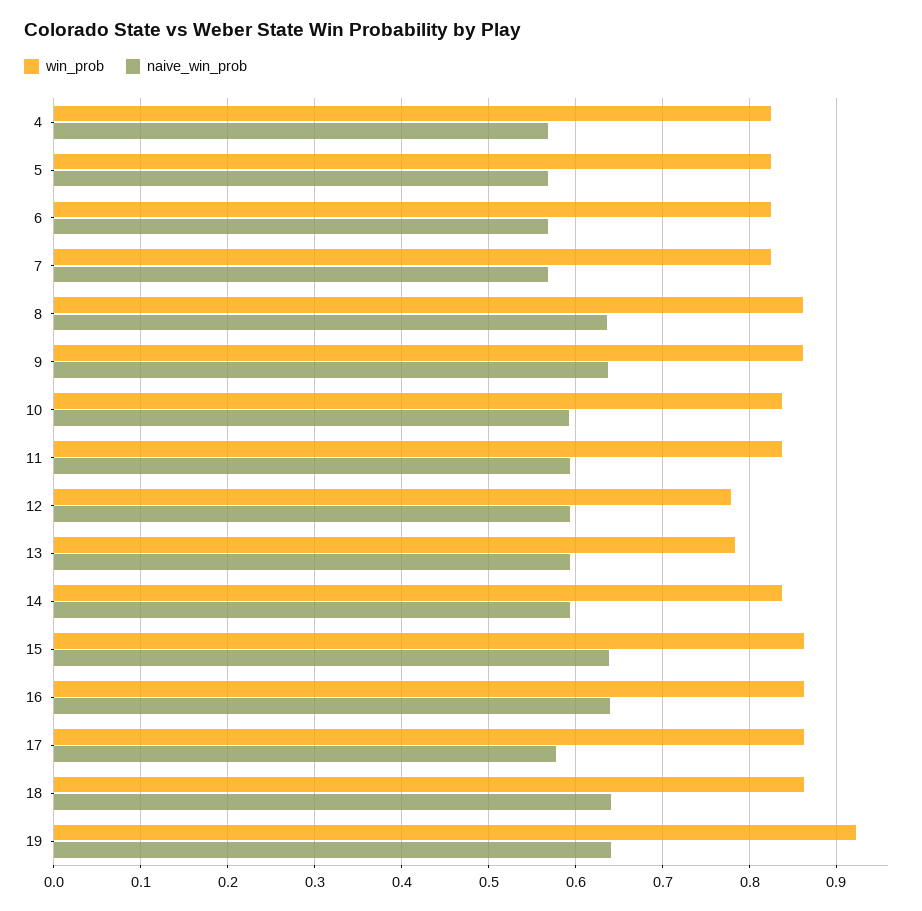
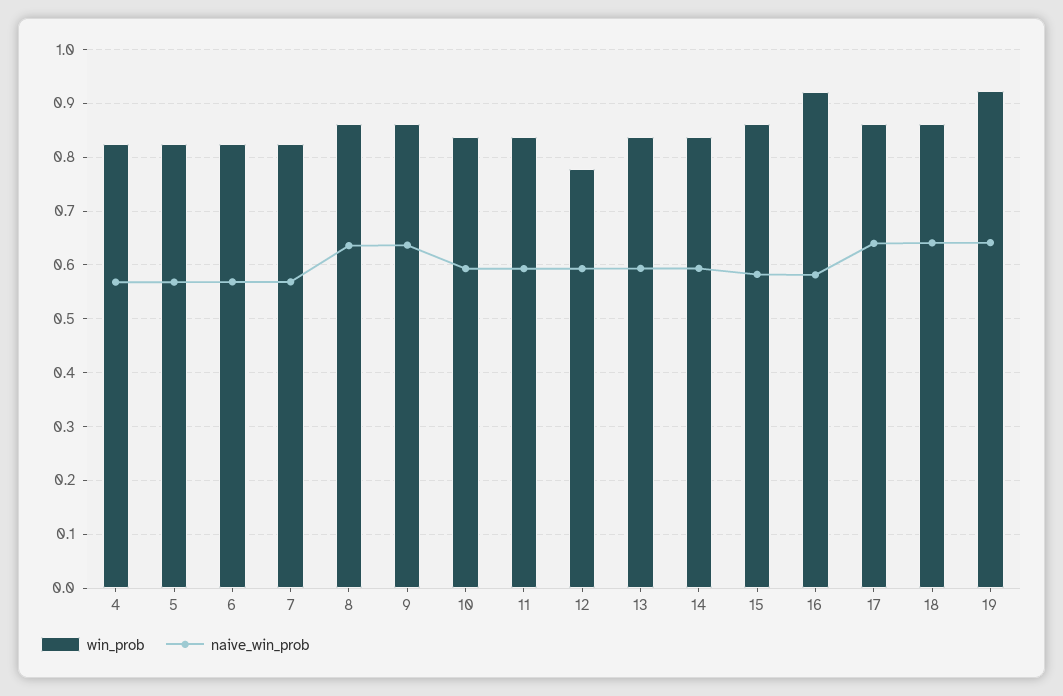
win_prob, 13: 0.78 -> 0.84
naive_win_prob, 15: 0.64 -> 0.58
win_prob, 16: 0.86 -> 0.92
naive_win_prob, 16: 0.64 -> 0.58
naive_win_prob, 17: 0.58 -> 0.64

